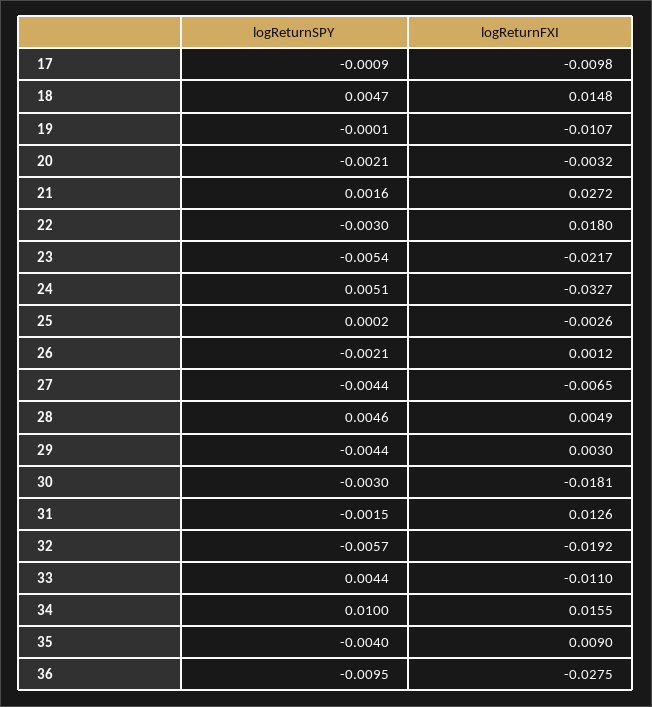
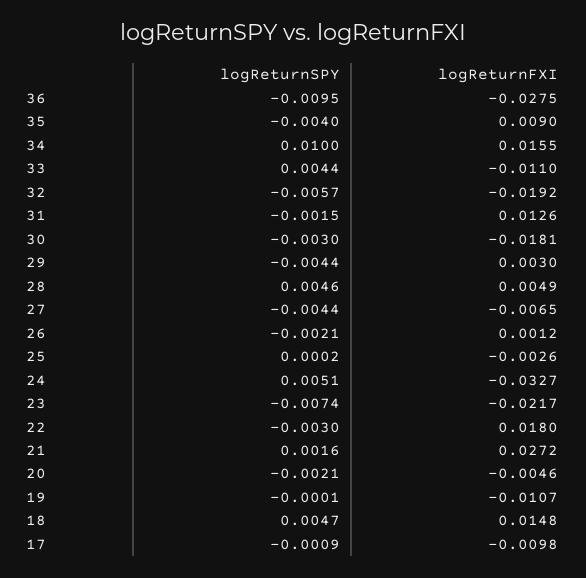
logReturnFXI, 20: -0.0032 -> -0.0046
logReturnSPY, 23: -0.0054 -> -0.0074

